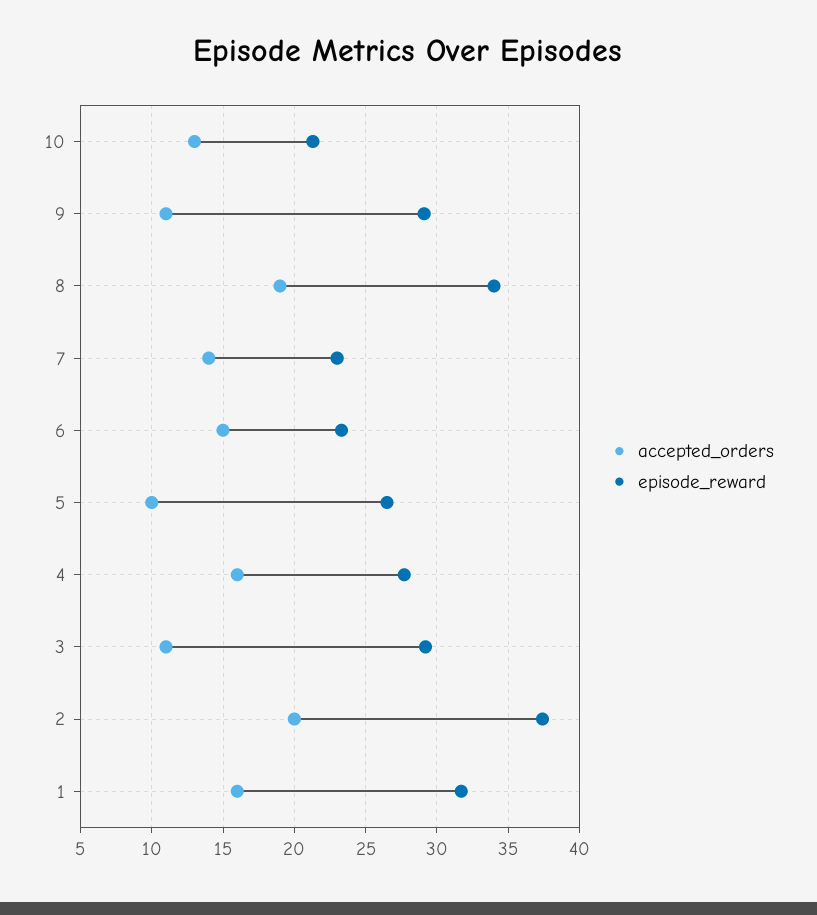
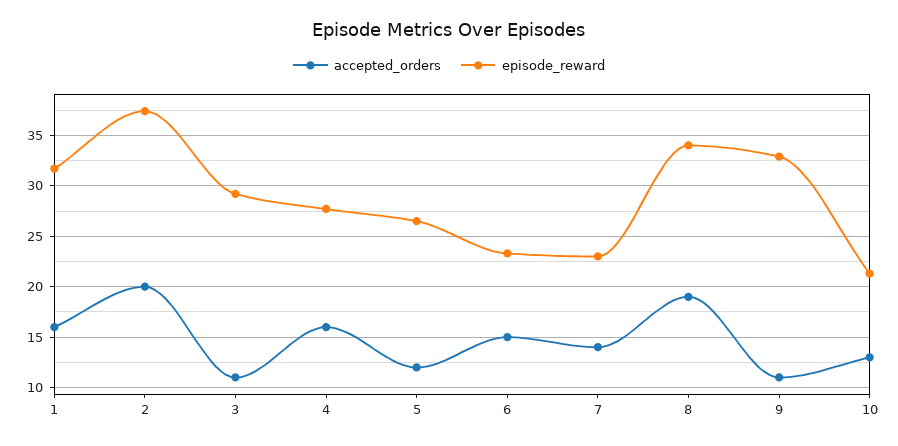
episode_reward, 9: 29 -> 33
accepted_orders, 5: 10 -> 12

